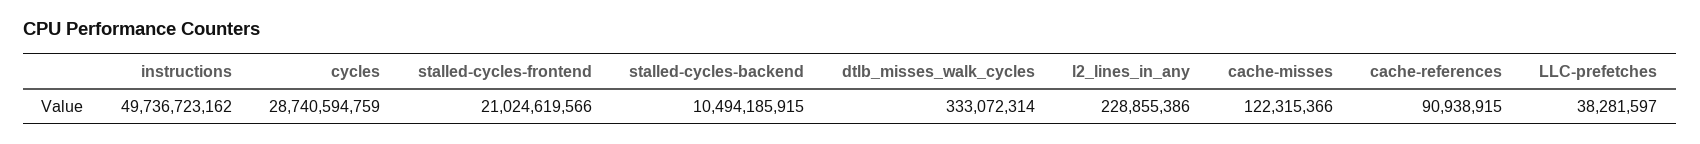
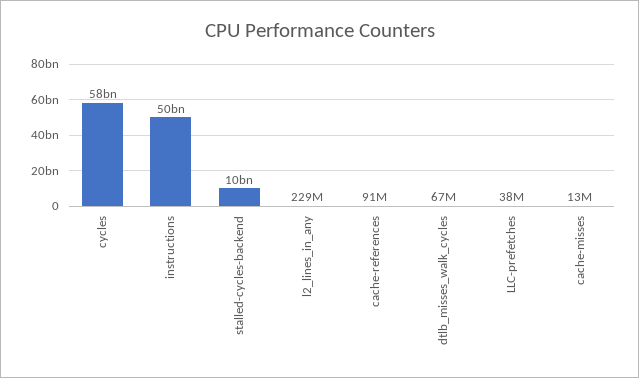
cycles: 28740594759 -> 58000000000
stalled-cycles-frontend: 21024619566 -> none
dtlb_misses_walk_cycles: 333072314 -> 67000000
cache-misses: 122315366 -> 13000000

